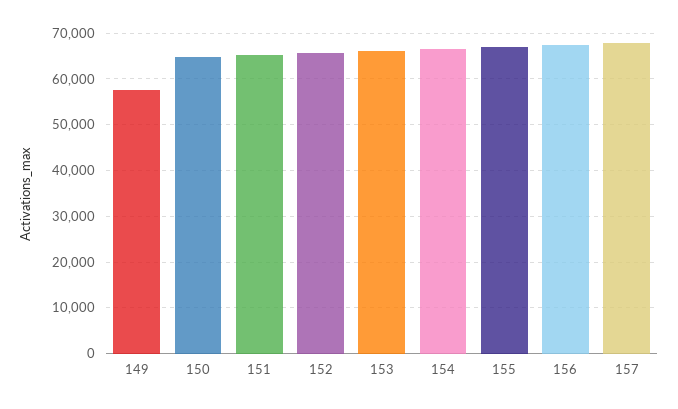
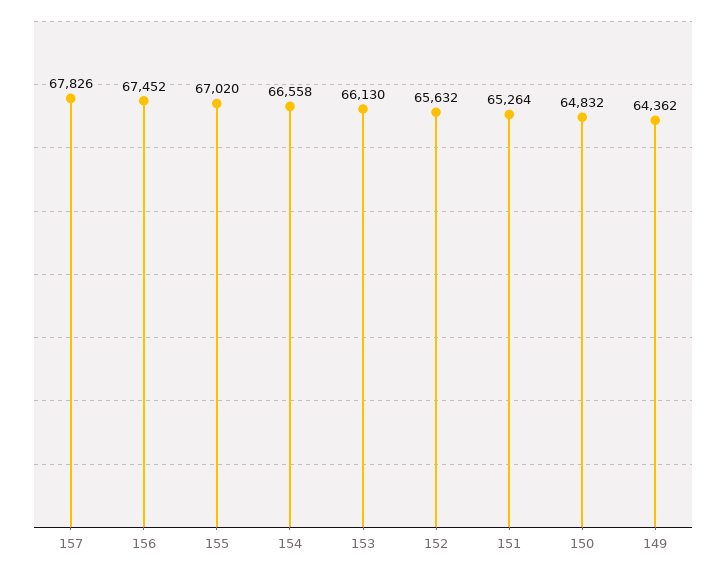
149: 58000 -> 64362

